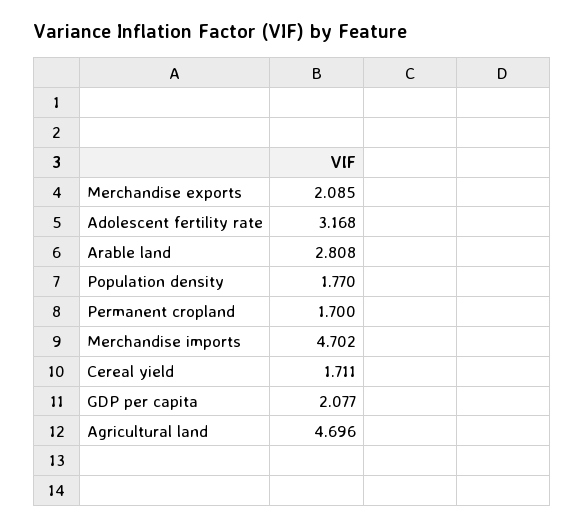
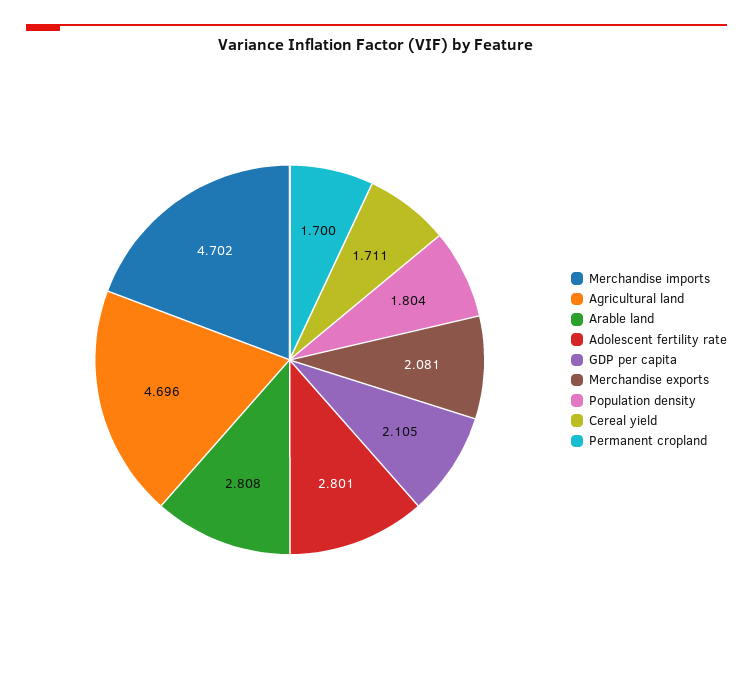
Merchandise exports: 2.085 -> 2.081
Adolescent fertility rate: 3.168 -> 2.801
Population density: 1.77 -> 1.804
GDP per capita: 2.077 -> 2.105

